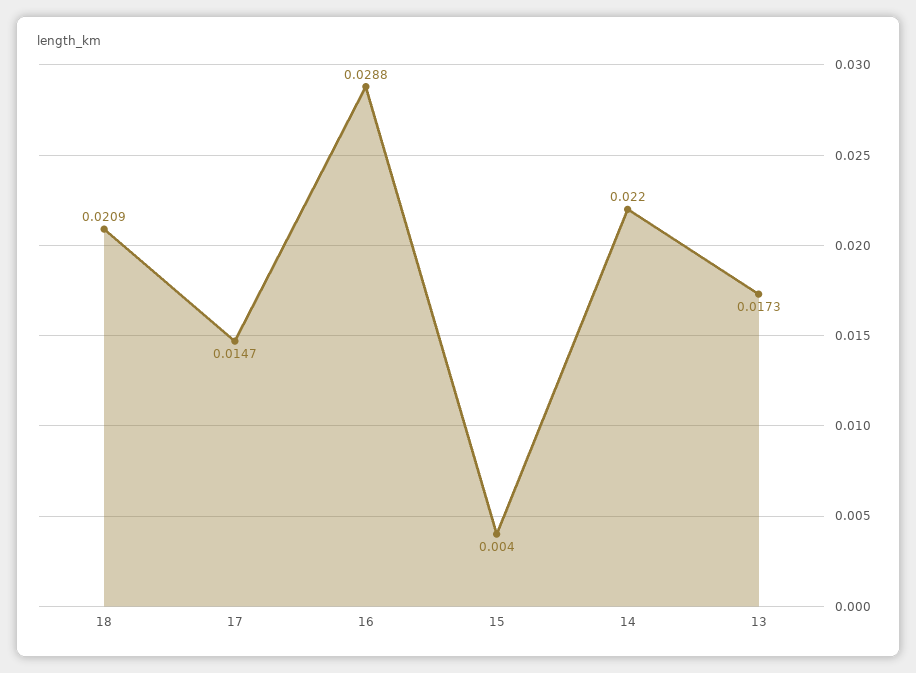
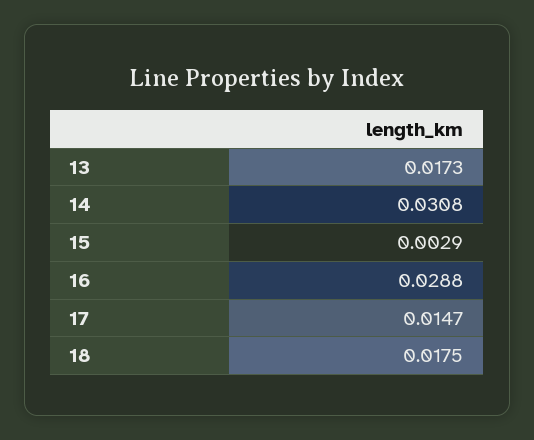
18: 0.0209 -> 0.0175
15: 0.004 -> 0.0029
14: 0.022 -> 0.0308

